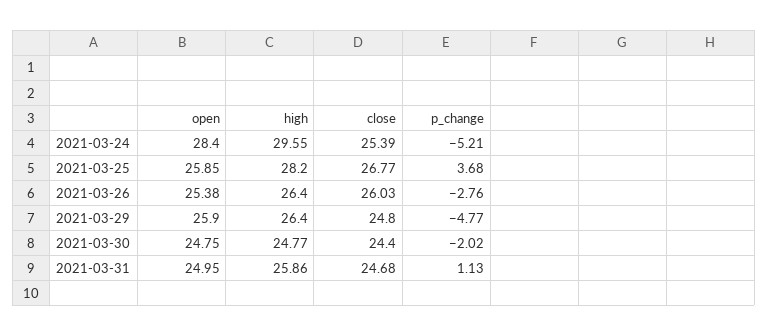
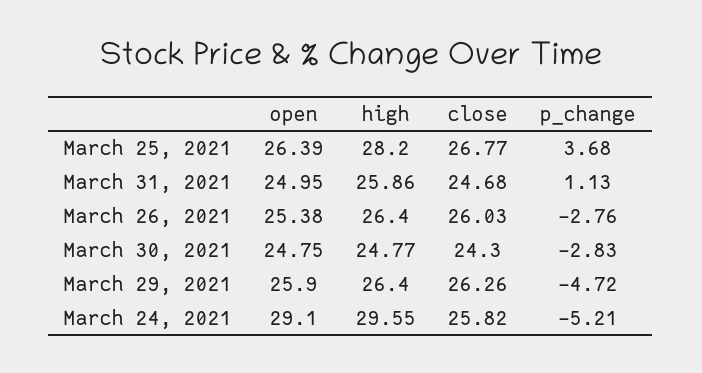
open, 2021-03-24: 28.4 -> 29.1
close, 2021-03-24: 25.39 -> 25.82
open, 2021-03-25: 25.85 -> 26.39
close, 2021-03-29: 24.8 -> 26.26
p_change, 2021-03-29: -4.77 -> -4.72
close, 2021-03-30: 24.4 -> 24.3
p_change, 2021-03-30: -2.02 -> -2.83

